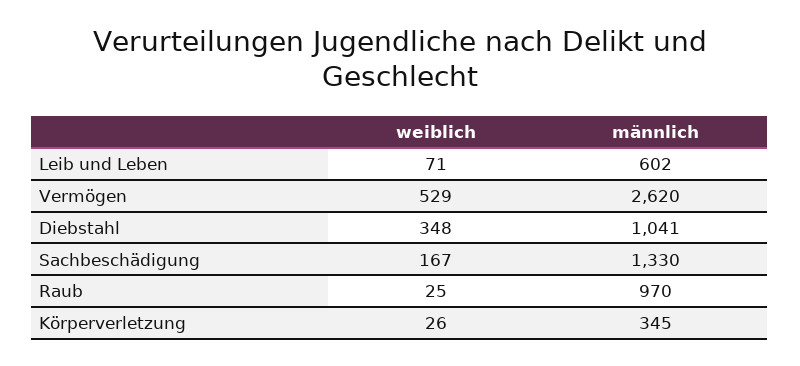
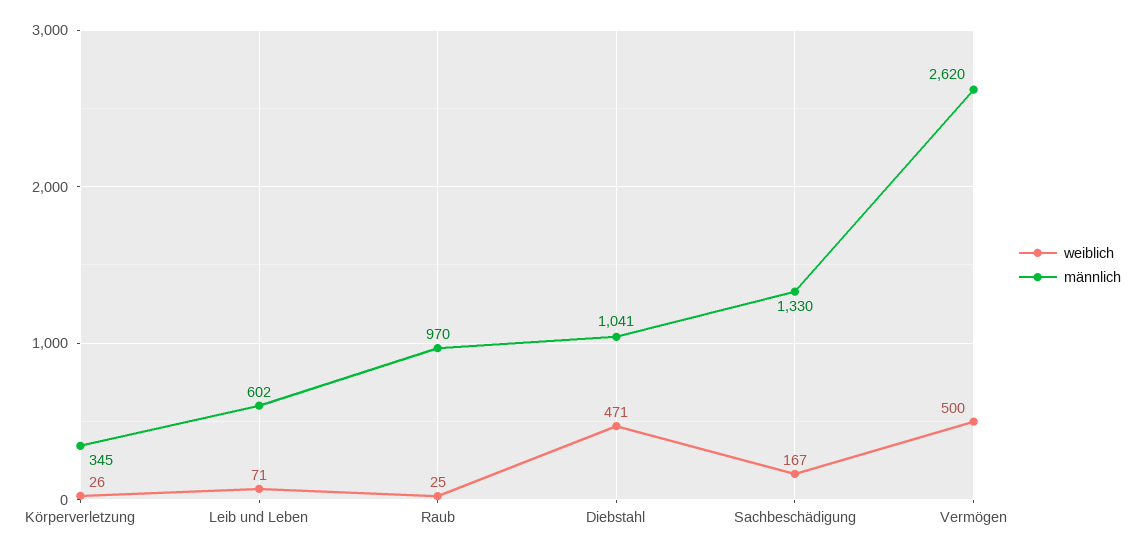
weiblich, Vermögen: 529 -> 500
weiblich, Diebstahl: 348 -> 471

